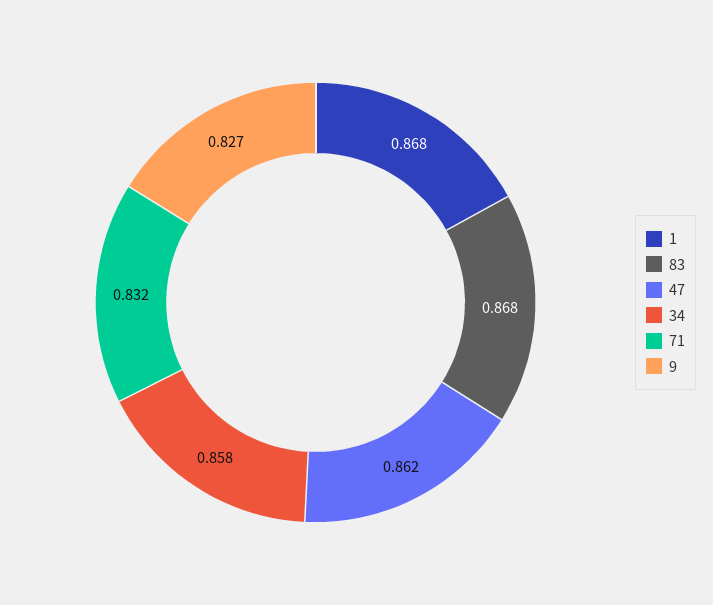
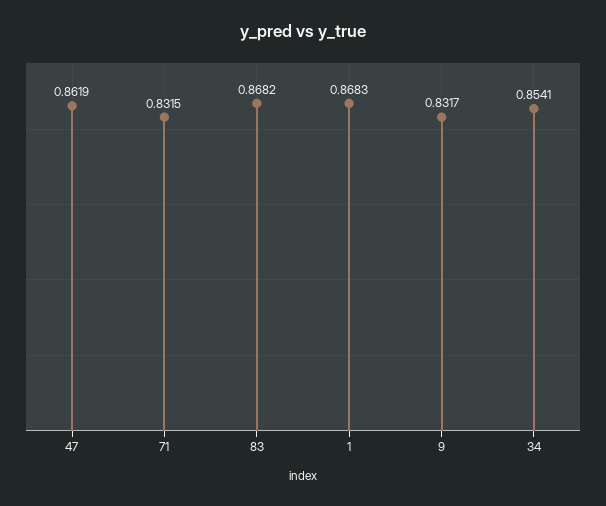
34: 0.858 -> 0.8541
9: 0.827 -> 0.8317

